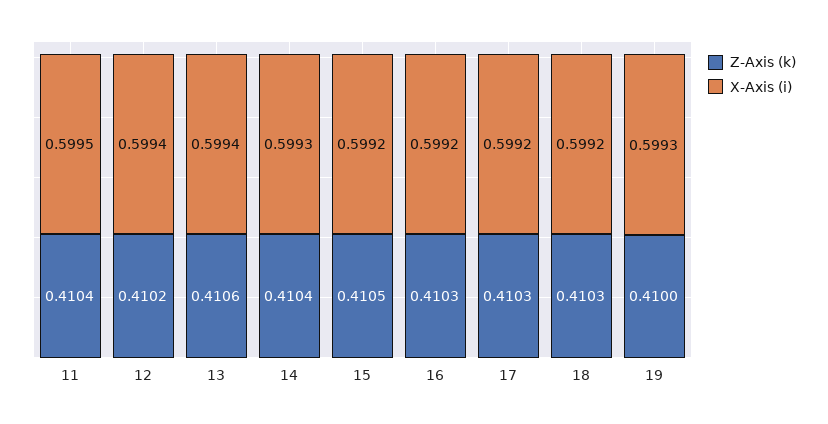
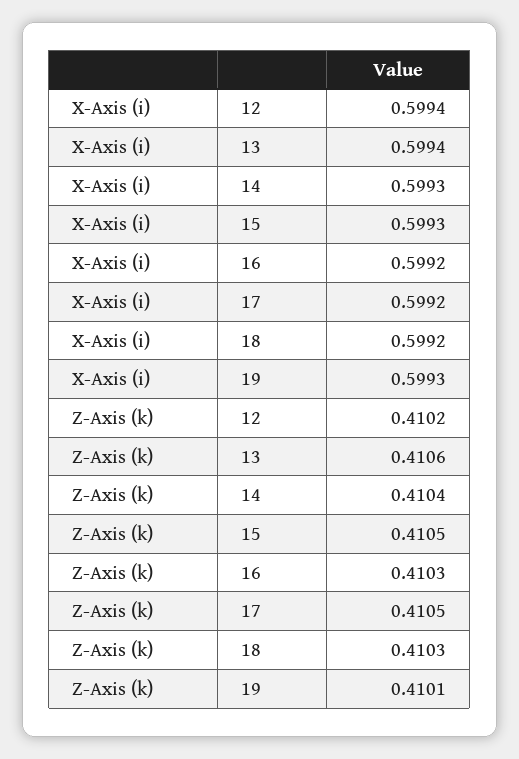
Z-Axis (k), 11: 0.4104 -> none
X-Axis (i), 11: 0.5995 -> none
X-Axis (i), 15: 0.5992 -> 0.5993
Z-Axis (k), 17: 0.4103 -> 0.4105
Z-Axis (k), 19: 0.41 -> 0.4101

